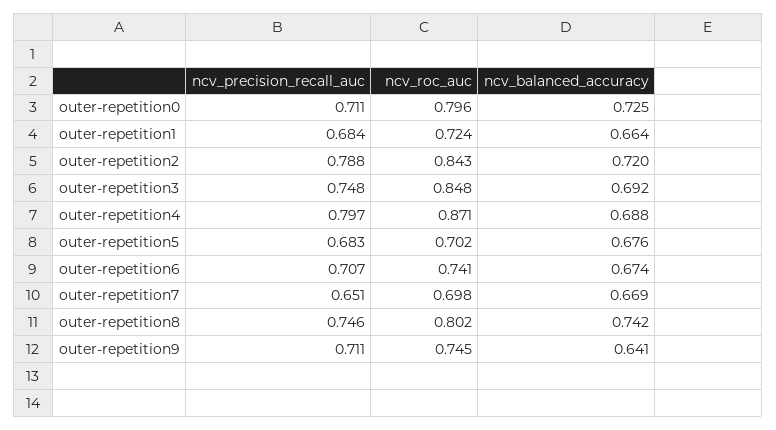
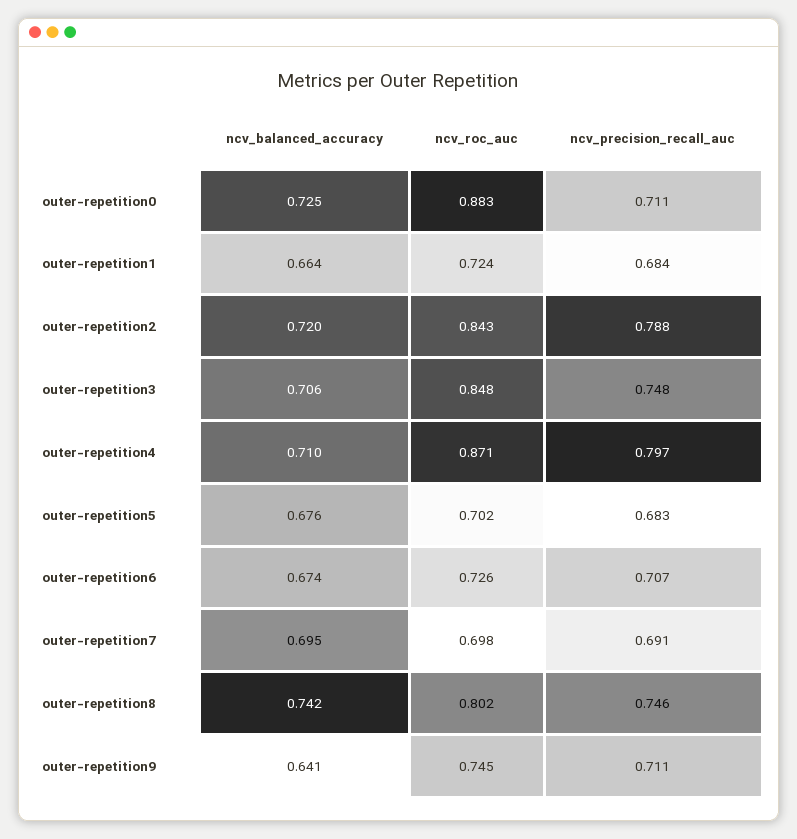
ncv_roc_auc, outer-repetition0: 0.796 -> 0.883
ncv_balanced_accuracy, outer-repetition3: 0.692 -> 0.706
ncv_balanced_accuracy, outer-repetition4: 0.688 -> 0.71
ncv_roc_auc, outer-repetition6: 0.741 -> 0.726
ncv_precision_recall_auc, outer-repetition7: 0.651 -> 0.691
ncv_balanced_accuracy, outer-repetition7: 0.669 -> 0.695

